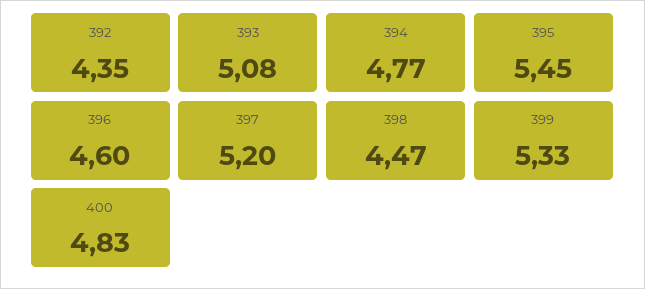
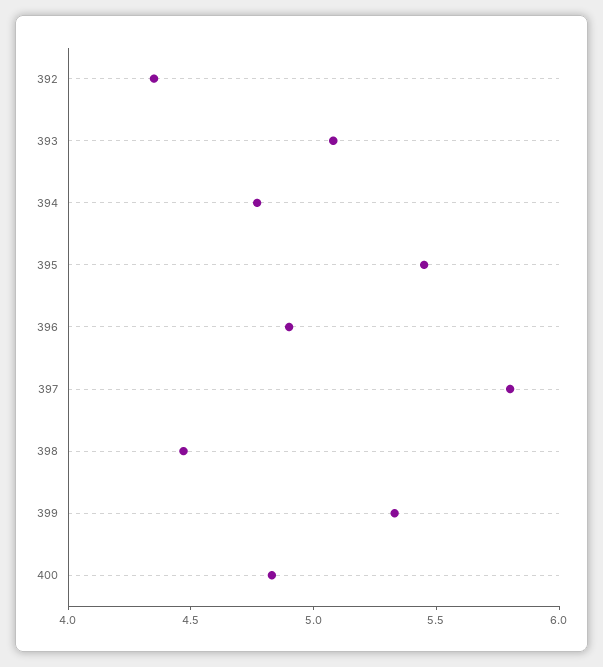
396: 4.6 -> 4.9
397: 5.2 -> 5.8

